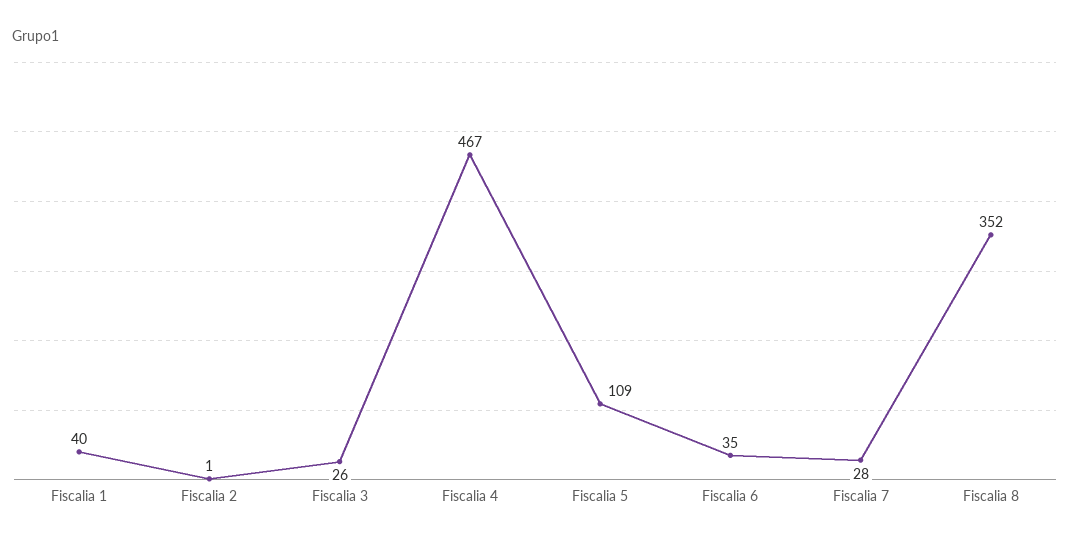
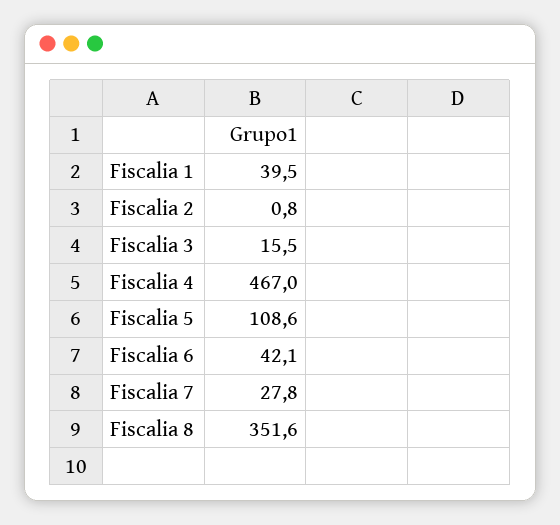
Fiscalia 3: 26 -> 15.5
Fiscalia 6: 35 -> 42.1

